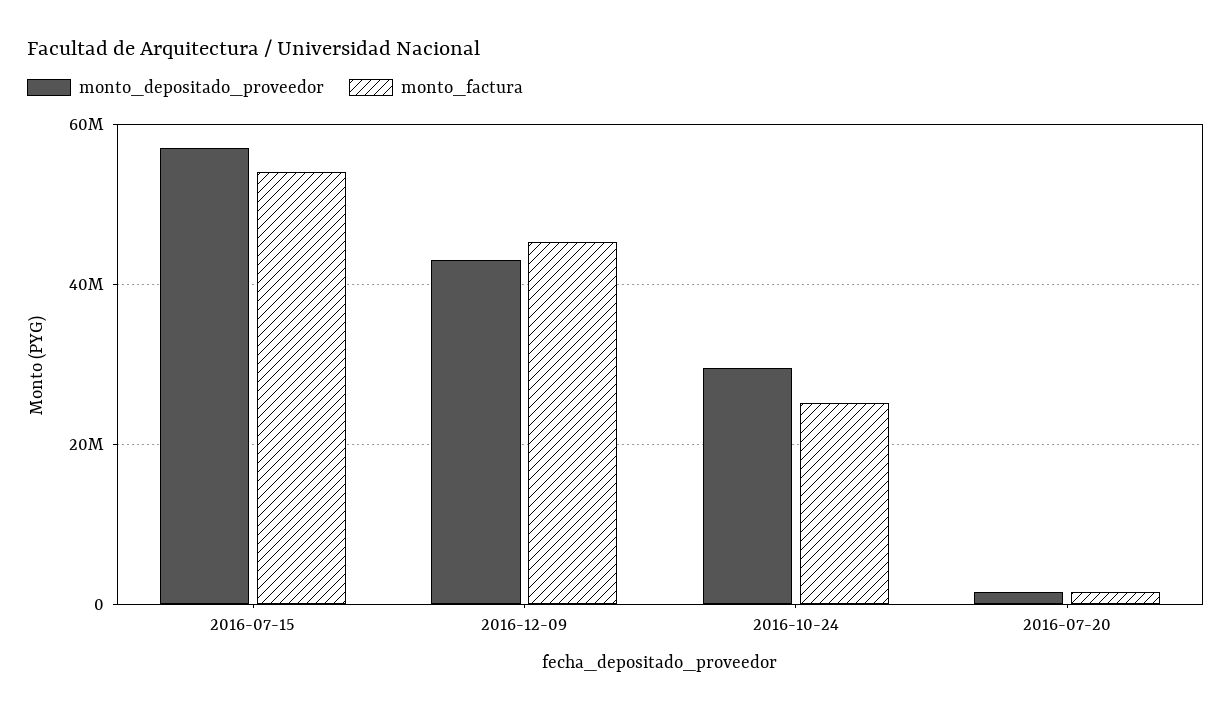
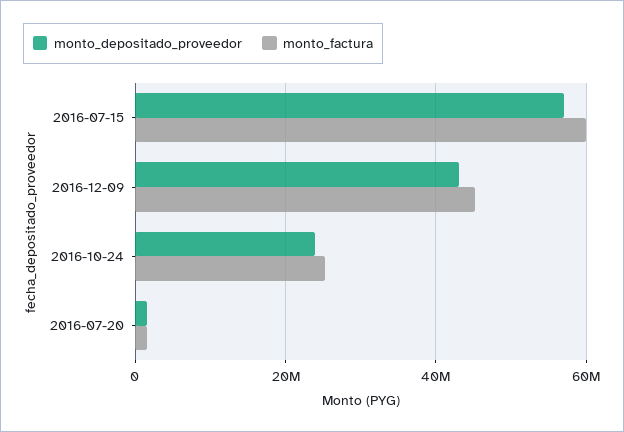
monto_factura, 2016-07-15: 54000000 -> 60000000
monto_depositado_proveedor, 2016-10-24: 30000000 -> 24000000

